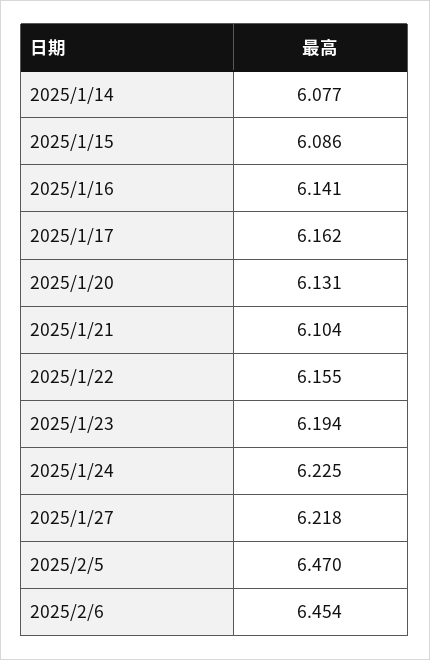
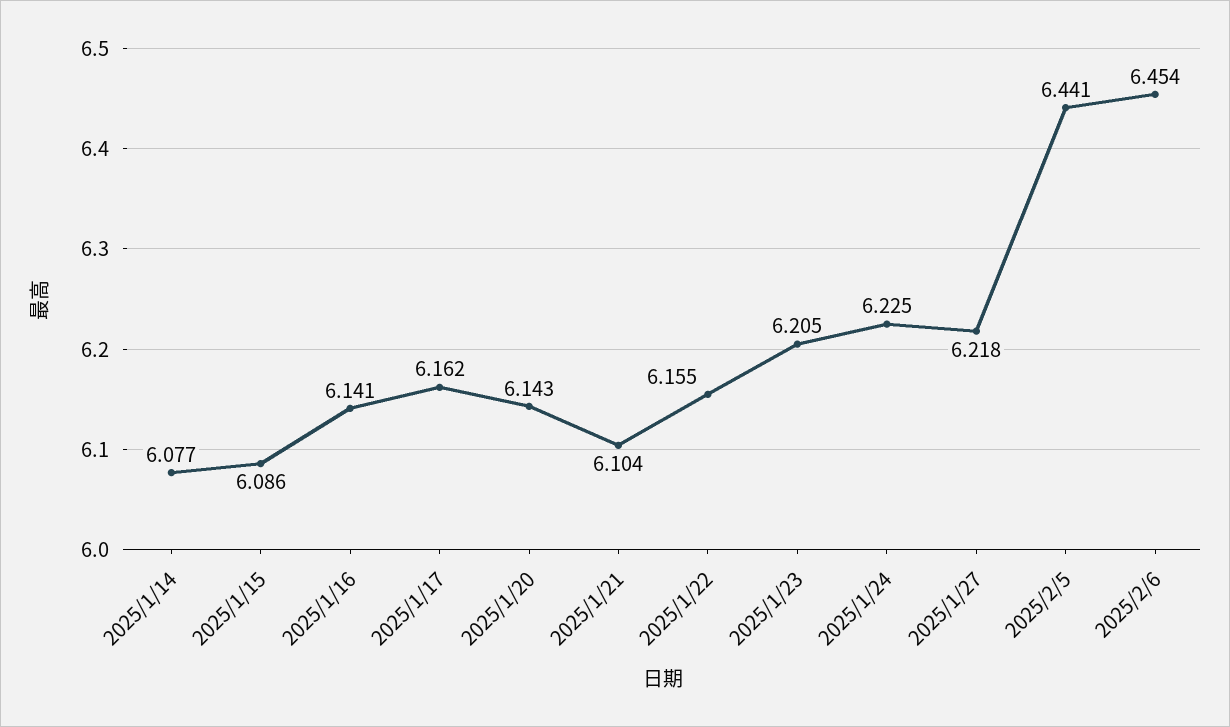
2025/1/20: 6.131 -> 6.143
2025/1/23: 6.194 -> 6.205
2025/2/5: 6.47 -> 6.441

